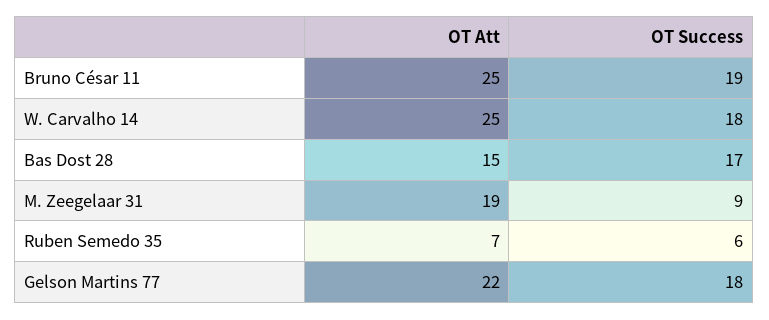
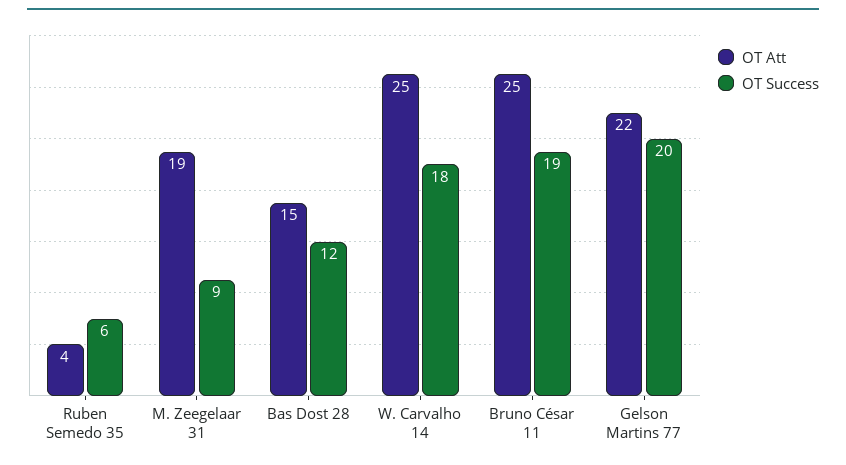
OT Success, Bas Dost 28: 17 -> 12
OT Att, Ruben Semedo 35: 7 -> 4
OT Success, Gelson Martins 77: 18 -> 20

